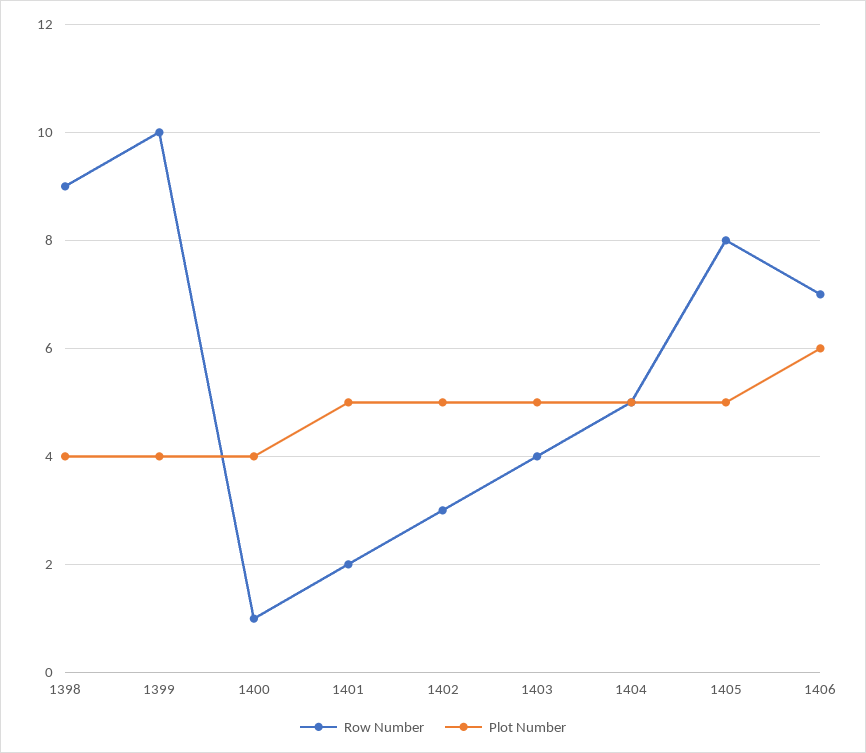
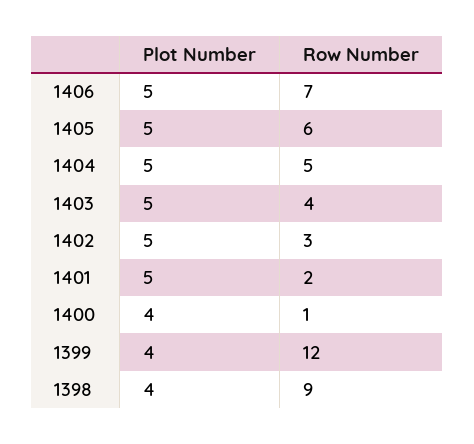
Row Number, 1399: 10 -> 12
Row Number, 1405: 8 -> 6
Plot Number, 1406: 6 -> 5

